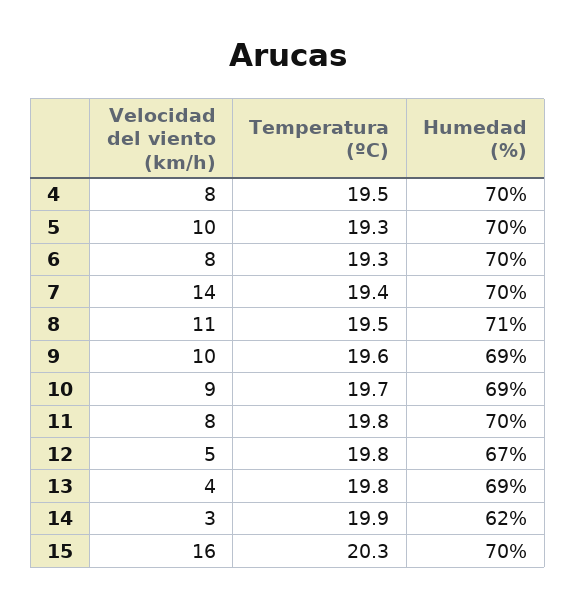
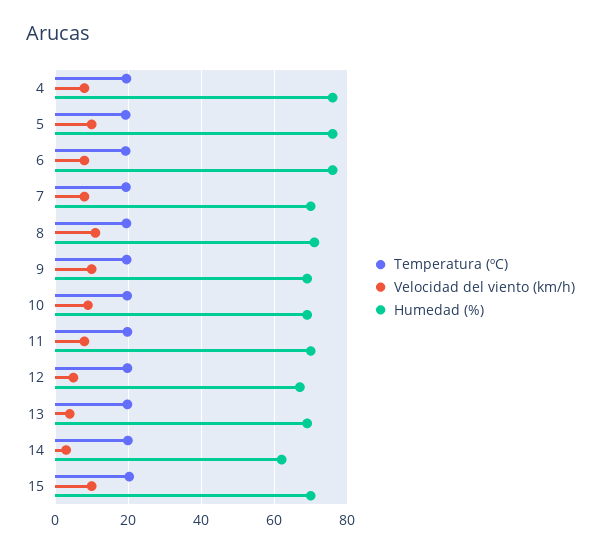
Humedad (%), 4: 70 -> 76
Humedad (%), 5: 70 -> 76
Humedad (%), 6: 70 -> 76
Velocidad del viento (km/h), 7: 14 -> 8
Velocidad del viento (km/h), 15: 16 -> 10

